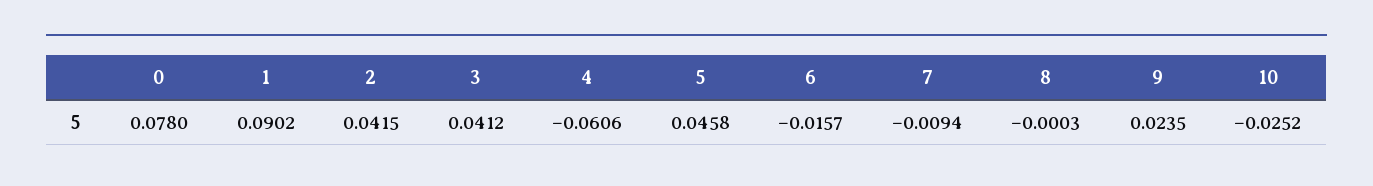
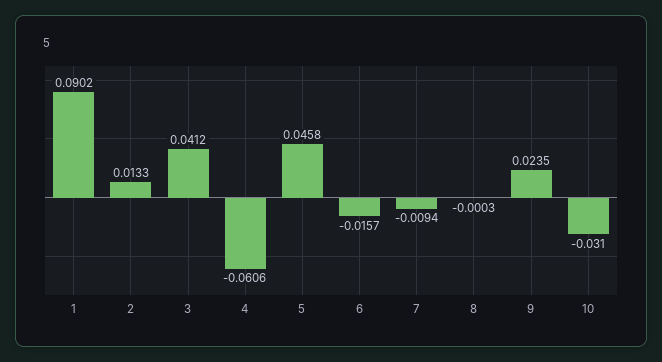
0: 0.078 -> none
2: 0.0415 -> 0.0133
10: -0.0252 -> -0.031

